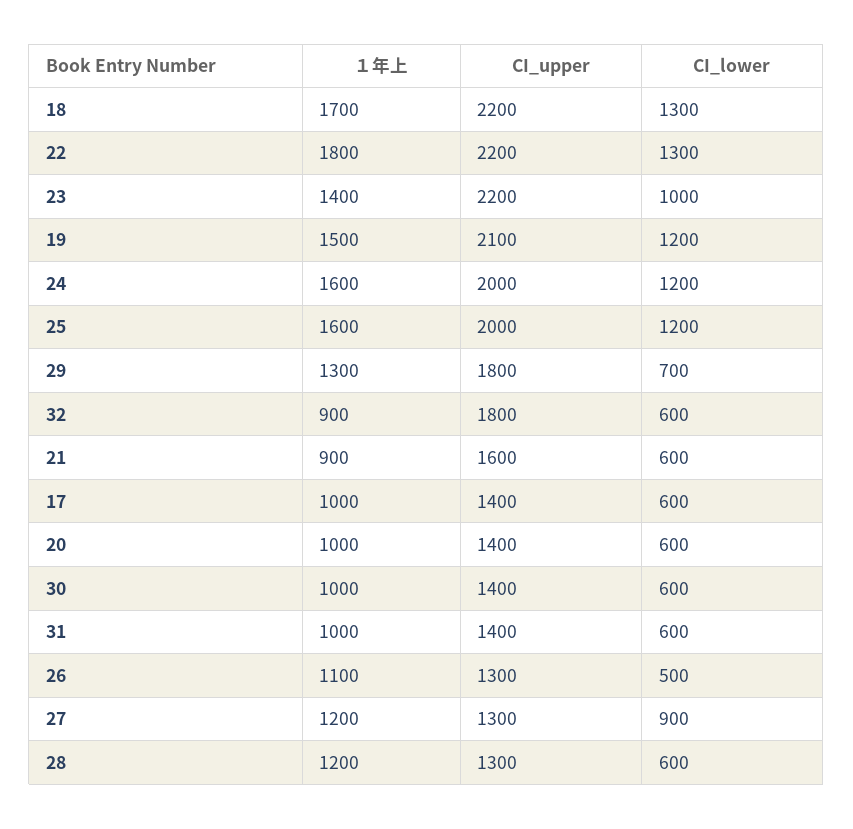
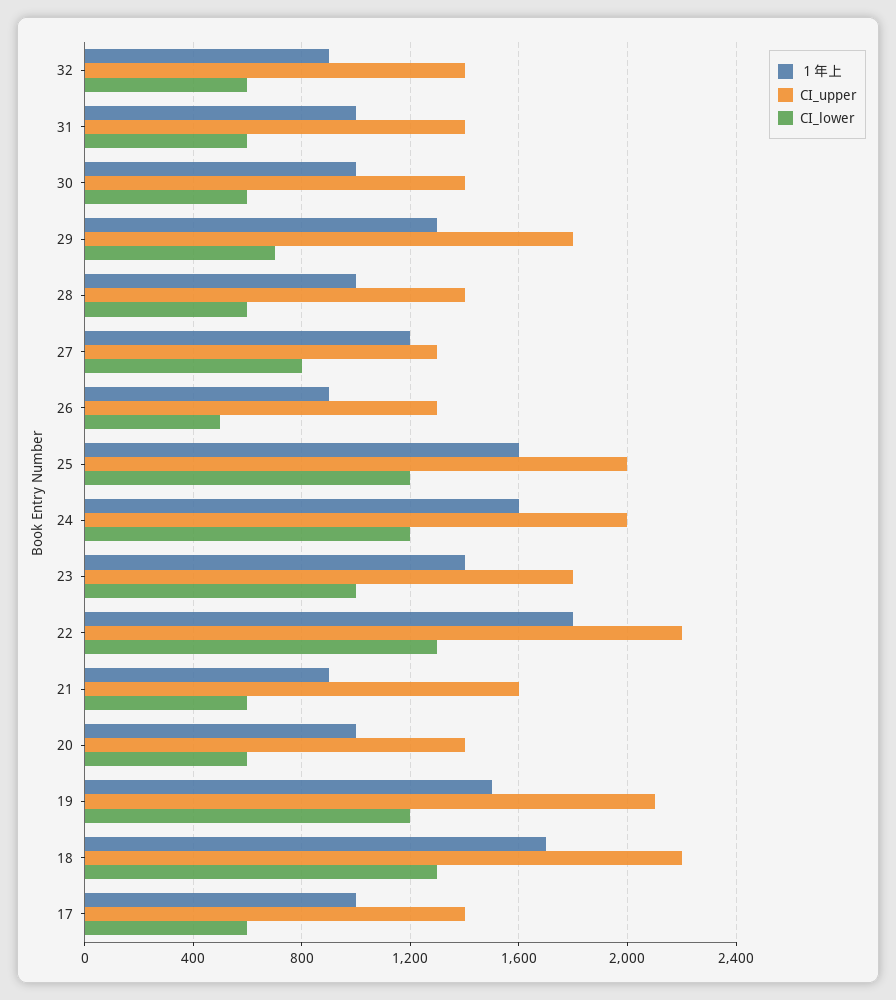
CI_upper, 23: 2200 -> 1800
CI_upper, 32: 1800 -> 1400
１年上, 26: 1100 -> 900
CI_lower, 27: 900 -> 800
１年上, 28: 1200 -> 1000
CI_upper, 28: 1300 -> 1400

